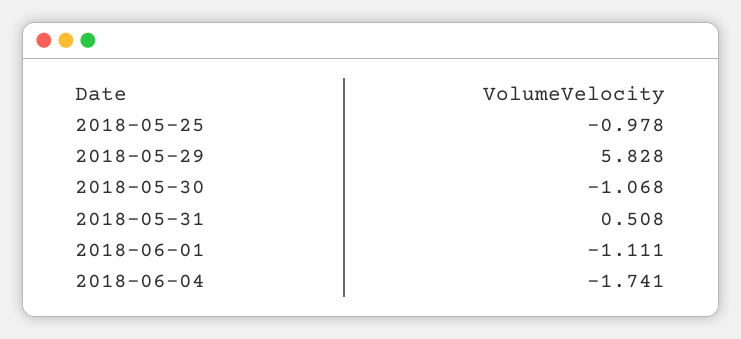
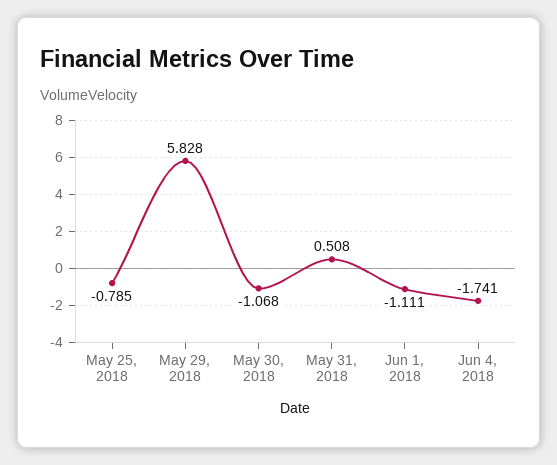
2018-05-25: -0.978 -> -0.785

